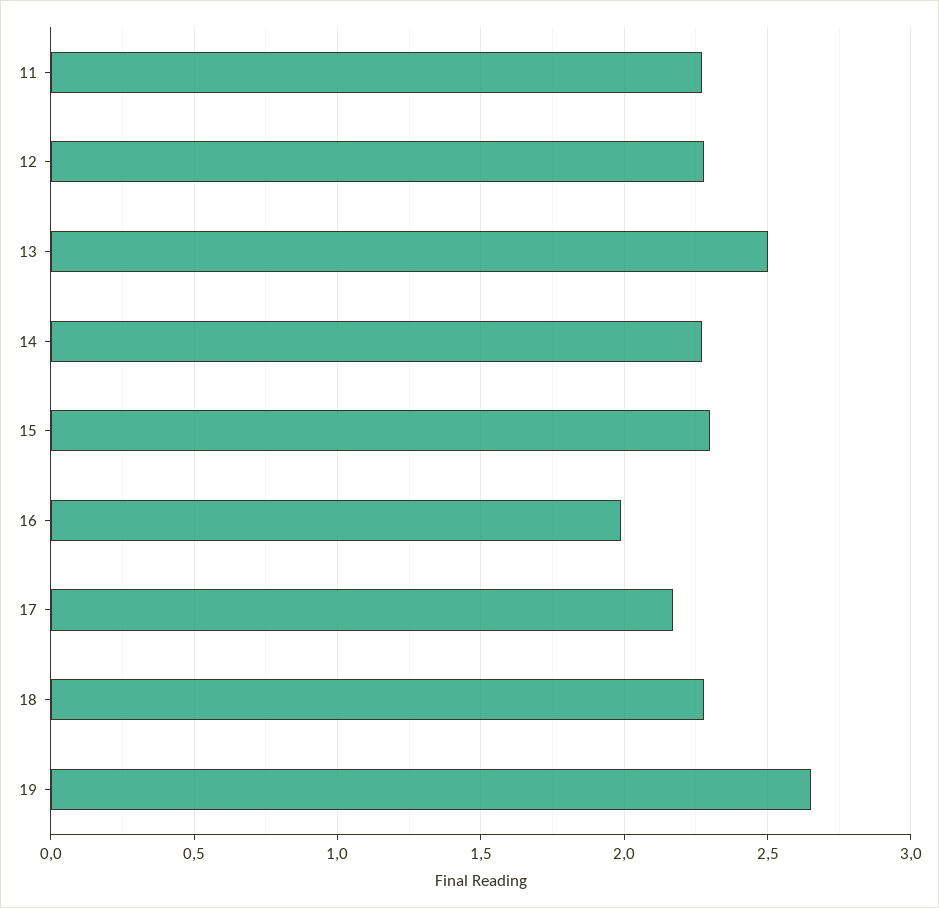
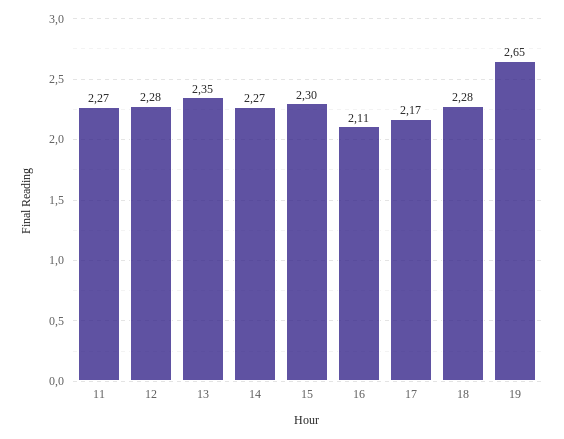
13: 2.5 -> 2.35
16: 2 -> 2.11

